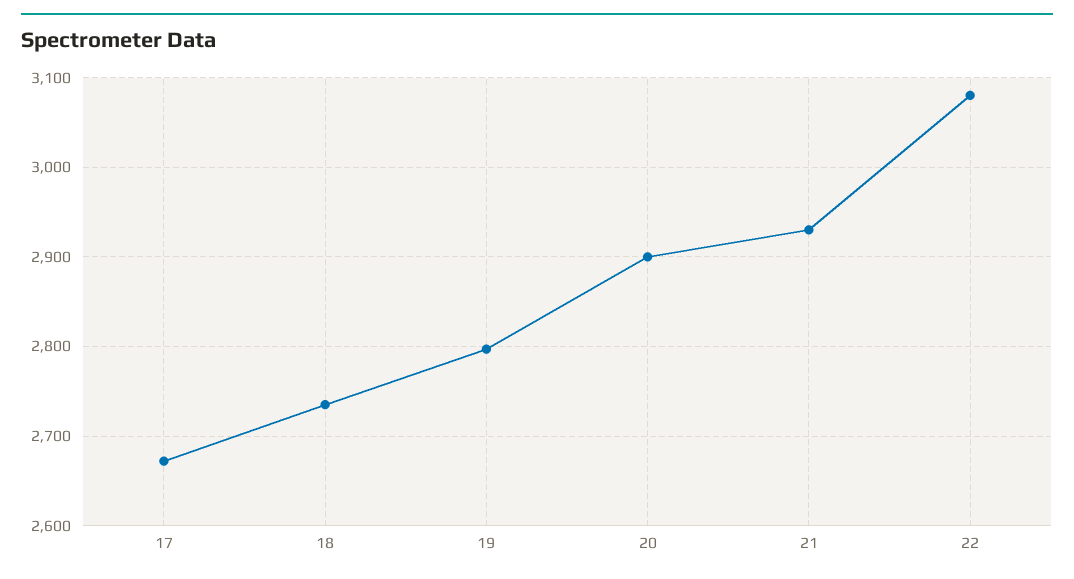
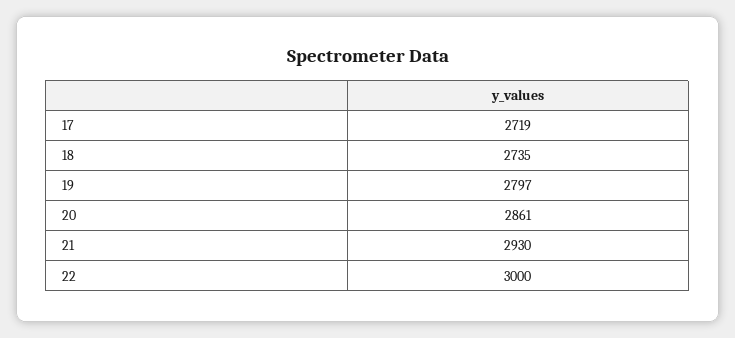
17: 2670 -> 2719
20: 2900 -> 2861
22: 3080 -> 3000

